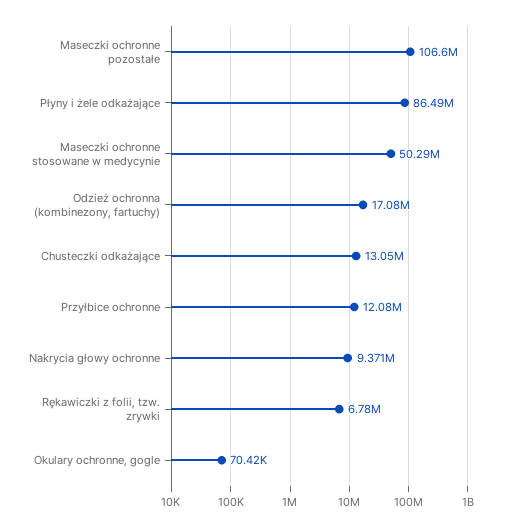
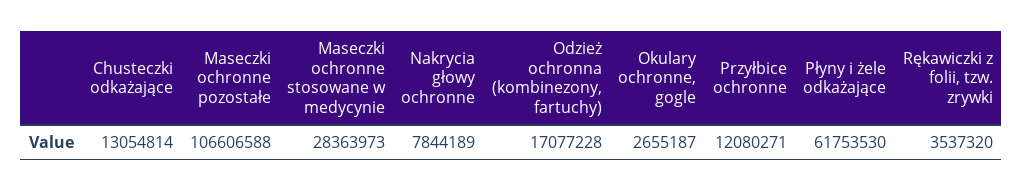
Płyny i żele odkażające: 86490000 -> 61753530
Maseczki ochronne stosowane w medycynie: 50290000 -> 28363973
Nakrycia głowy ochronne: 9371000 -> 7844189
Rękawiczki z folii, tzw. zrywki: 6780000 -> 3537320
Okulary ochronne, gogle: 70420 -> 2655187

